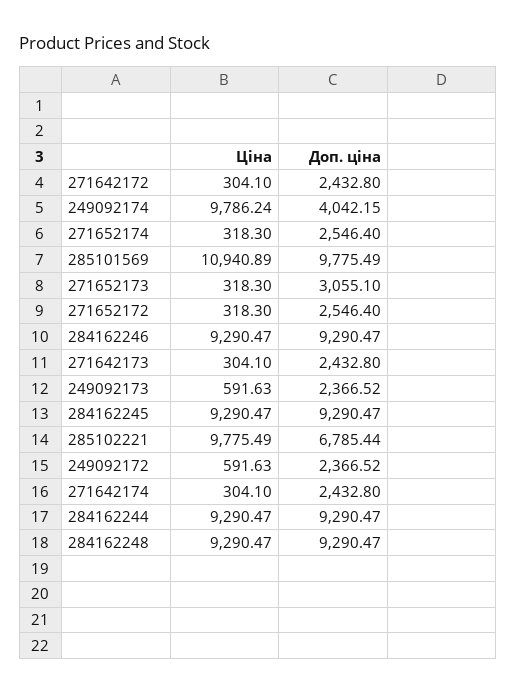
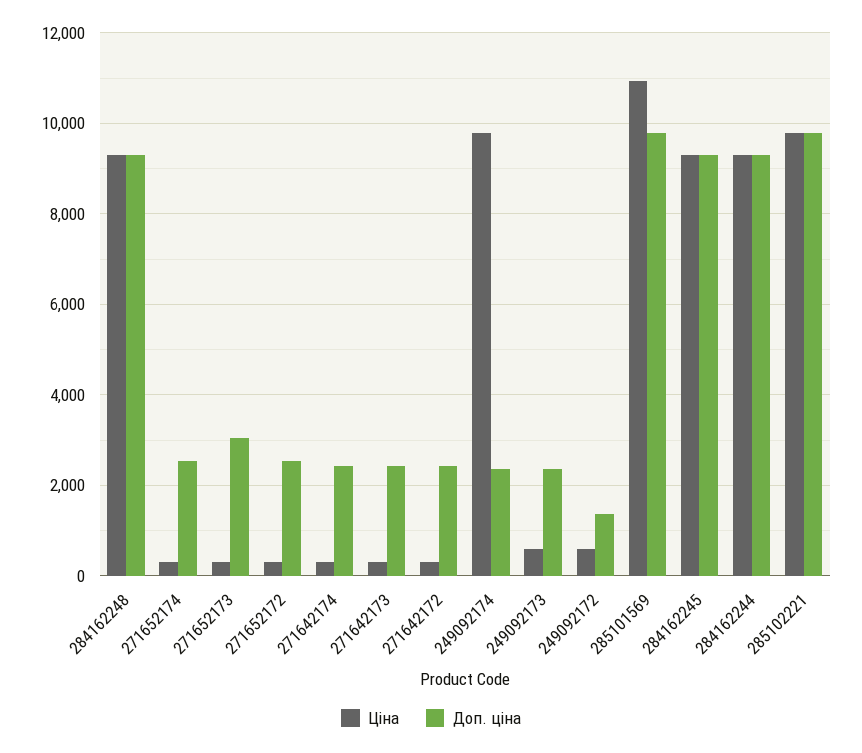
Доп. ціна, 249092174: 4042.15 -> 2400
Ціна, 284162246: 9290.47 -> none
Доп. ціна, 284162246: 9290.47 -> none
Доп. ціна, 285102221: 6785.44 -> 9800
Доп. ціна, 249092172: 2366.52 -> 1400

